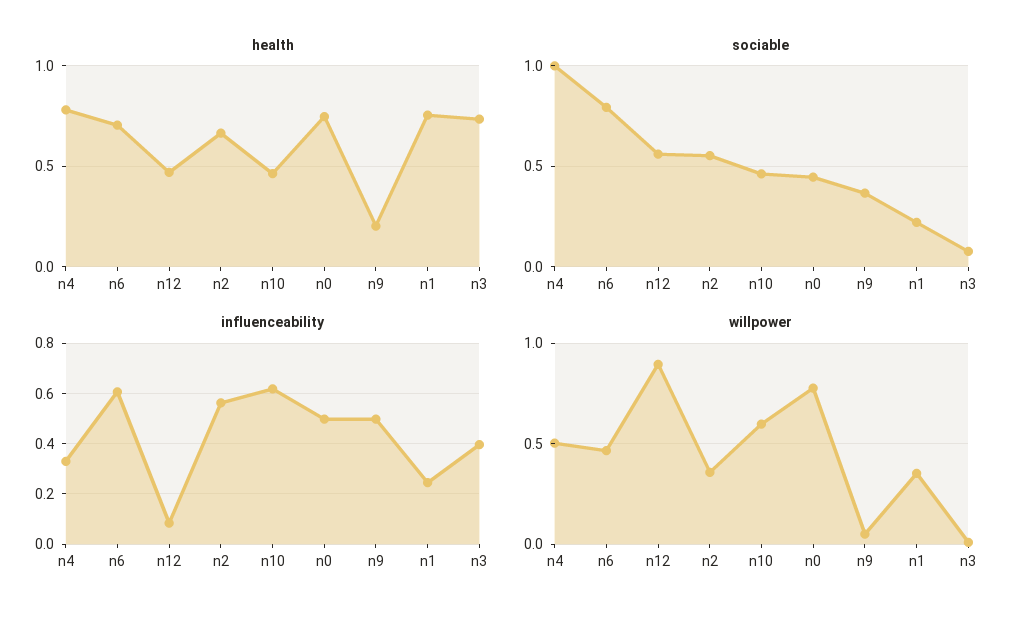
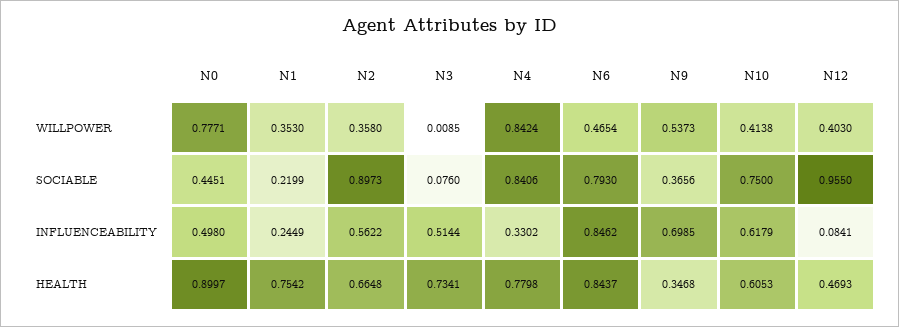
health, n6: 0.7 -> 0.8437
health, n10: 0.45 -> 0.6053
health, n0: 0.75 -> 0.8997
health, n9: 0.2 -> 0.3468
sociable, n4: 1 -> 0.8406
sociable, n12: 0.55 -> 0.955
sociable, n2: 0.55 -> 0.8973
sociable, n10: 0.45 -> 0.75
influenceability, n6: 0.6 -> 0.8462
influenceability, n9: 0.5 -> 0.6985
influenceability, n3: 0.4 -> 0.5144
willpower, n4: 0.5 -> 0.8424
willpower, n12: 0.9 -> 0.403
willpower, n10: 0.6 -> 0.4138
willpower, n9: 0.05 -> 0.5373

